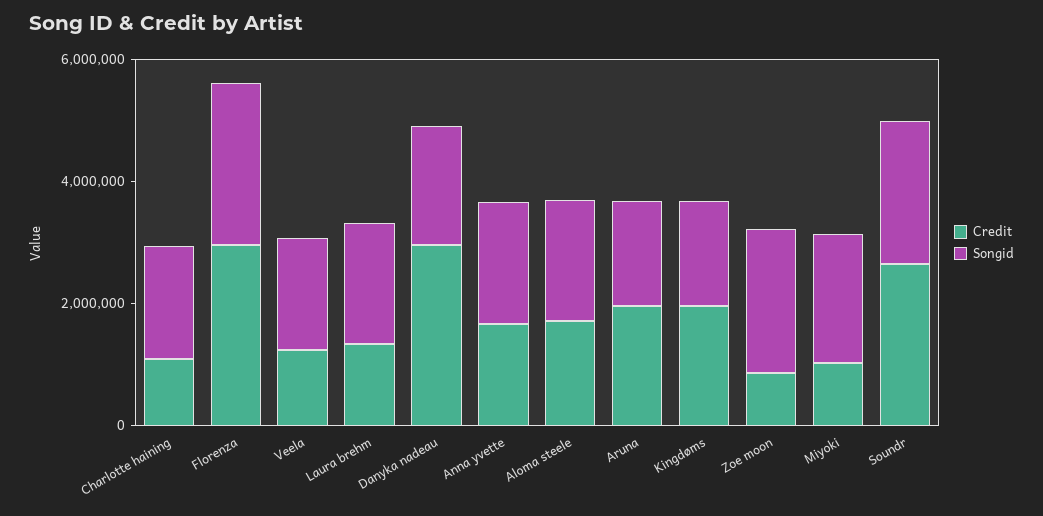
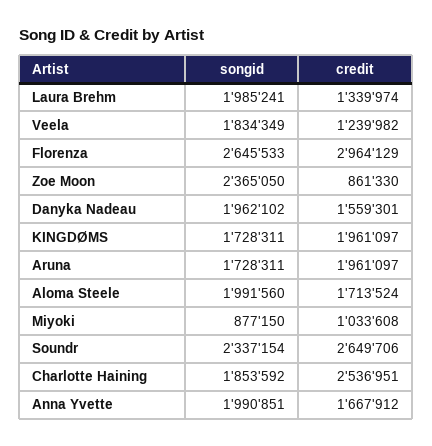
Credit, Charlotte haining: 1000000 -> 2536951
Credit, Danyka nadeau: 3000000 -> 1559301
Songid, Miyoki: 2000000 -> 877150

